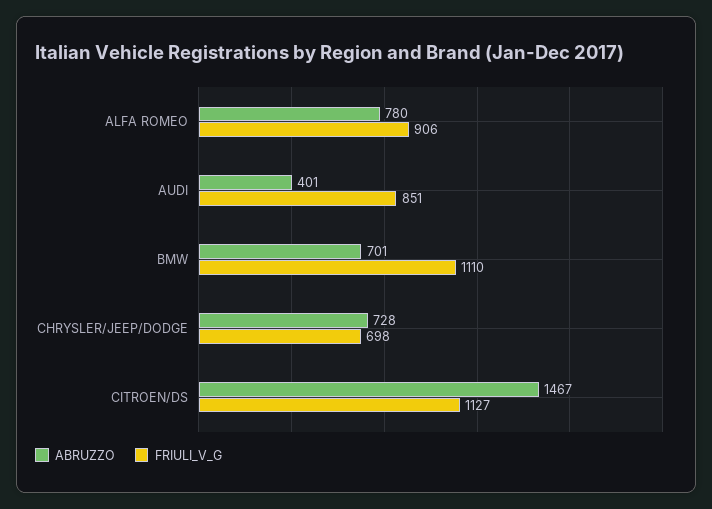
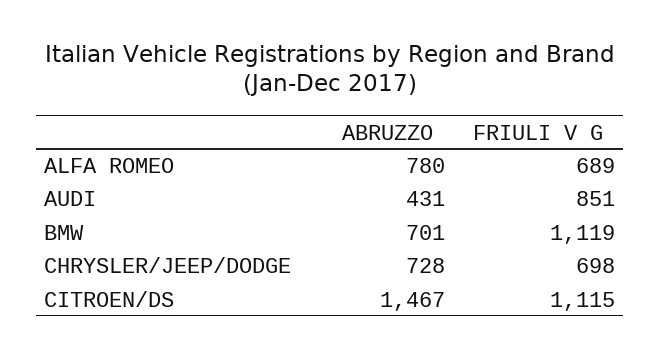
FRIULI_V_G, ALFA ROMEO: 906 -> 689
ABRUZZO, AUDI: 401 -> 431
FRIULI_V_G, BMW: 1110 -> 1119
FRIULI_V_G, CITROEN/DS: 1127 -> 1115

